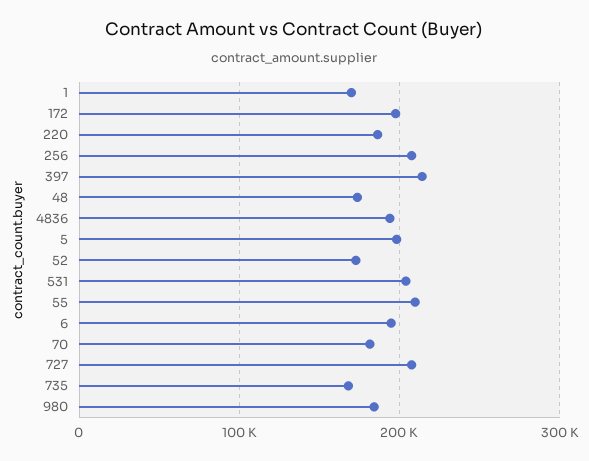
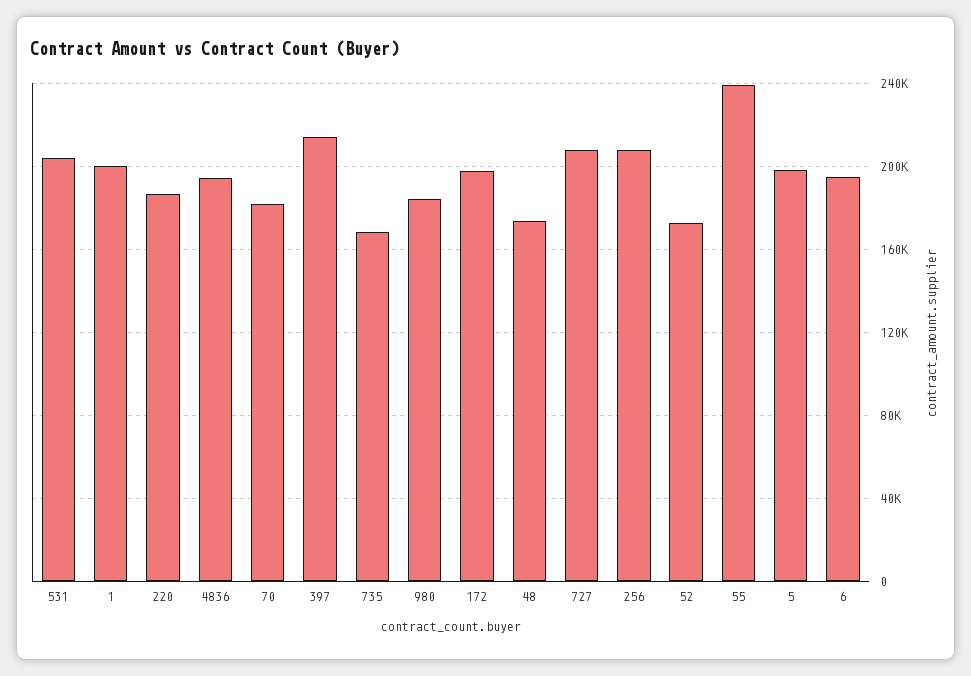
1: 170000 -> 200000
55: 210000 -> 240000

